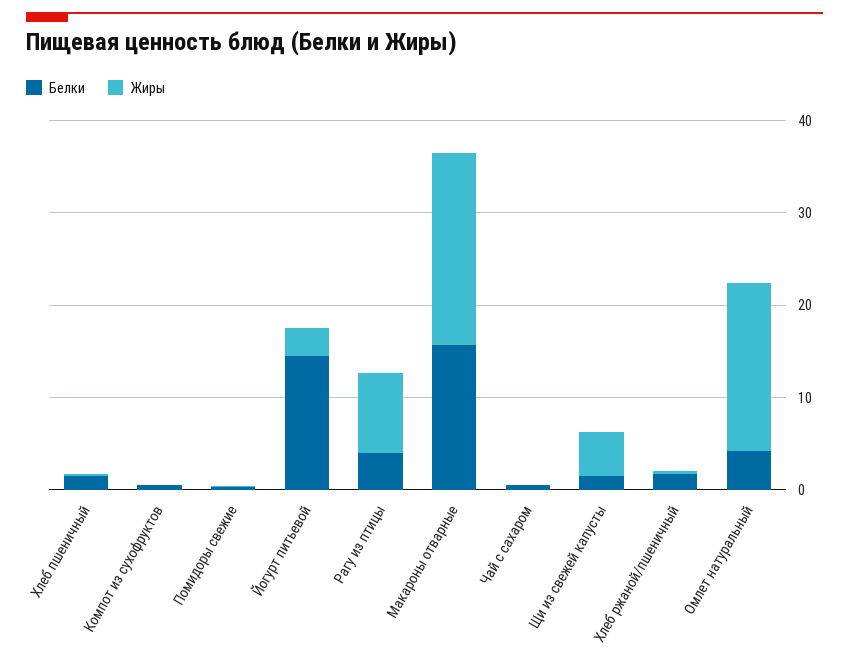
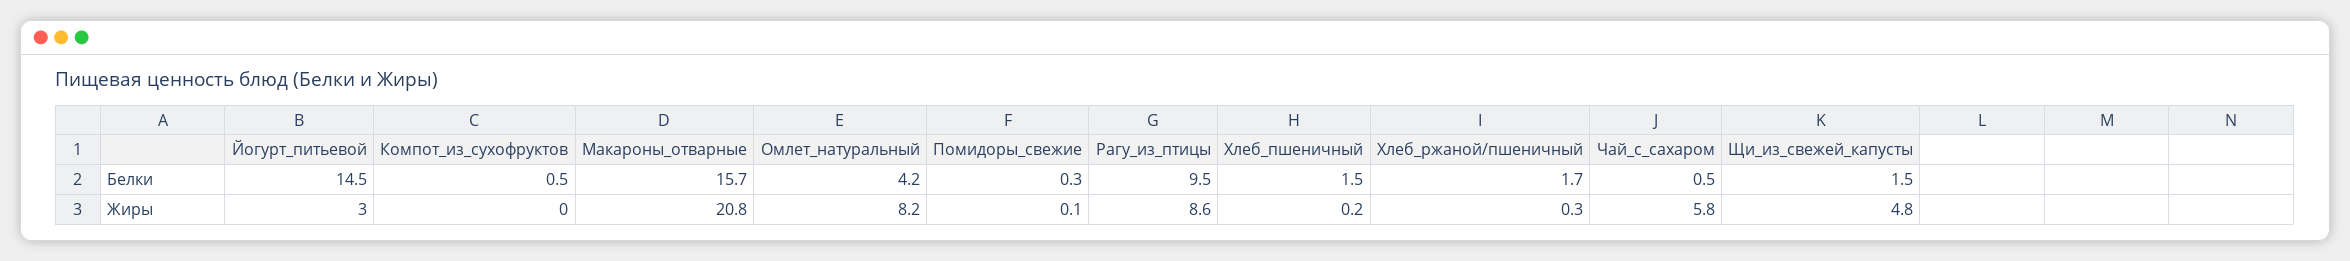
Белки, Рагу из птицы: 4 -> 9.5
Жиры, Чай с сахаром: 0 -> 5.8
Жиры, Омлет натуральный: 18 -> 8.2

